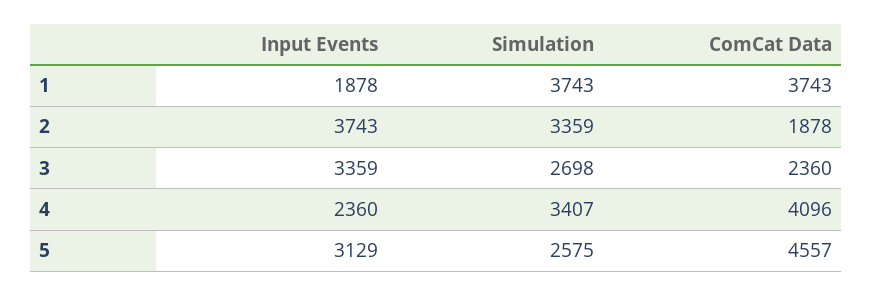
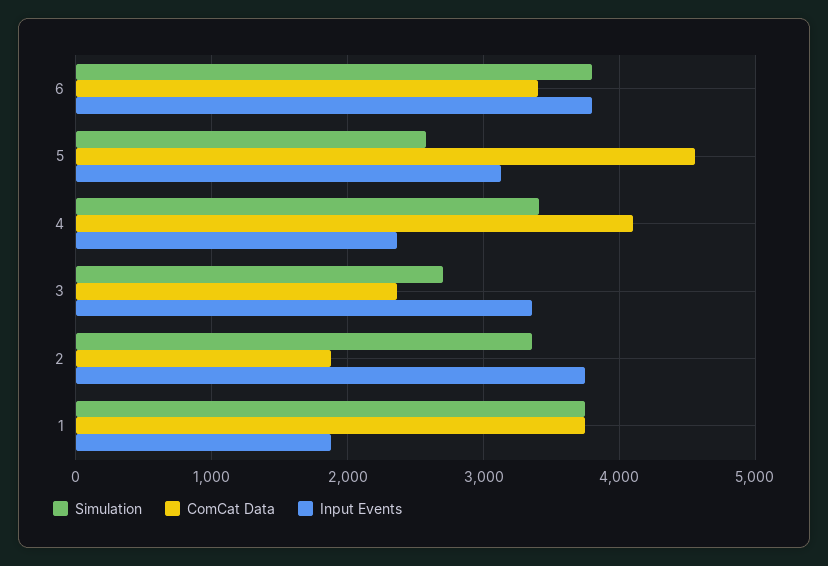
Simulation, 6: none -> 3800
ComCat Data, 6: none -> 3400
Input Events, 6: none -> 3800

